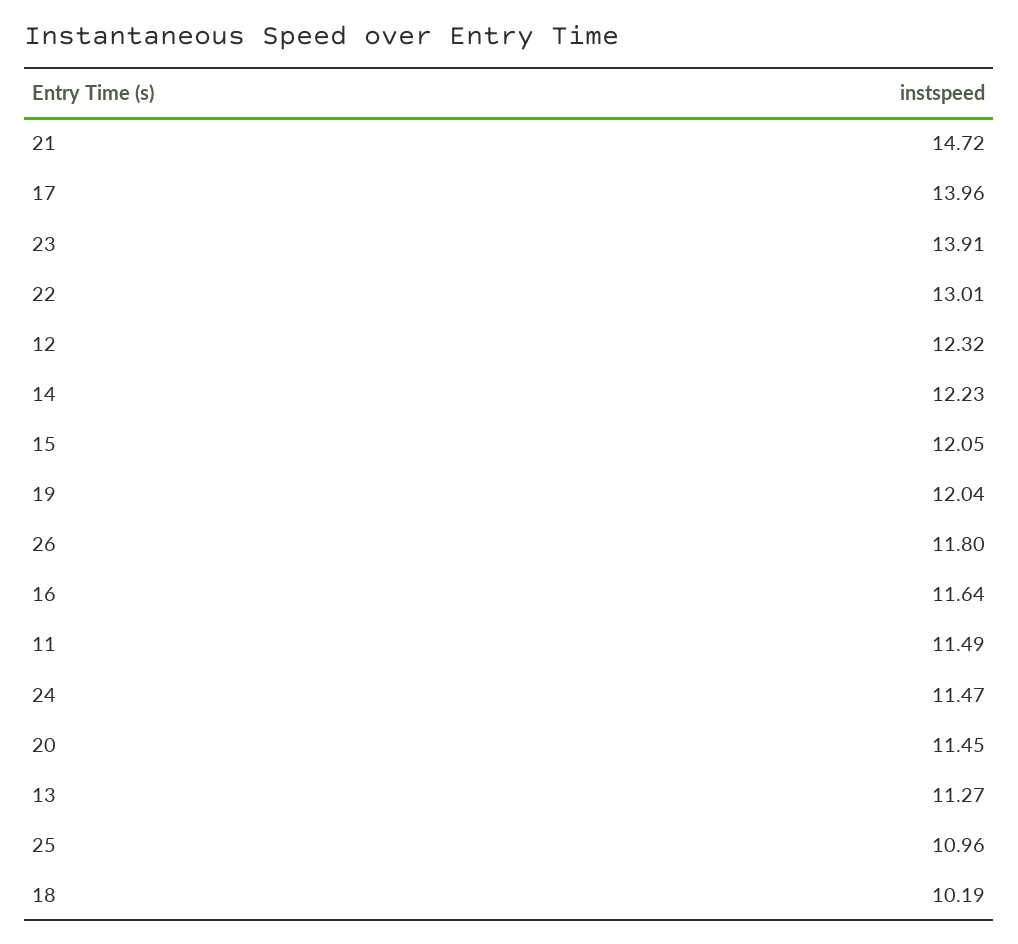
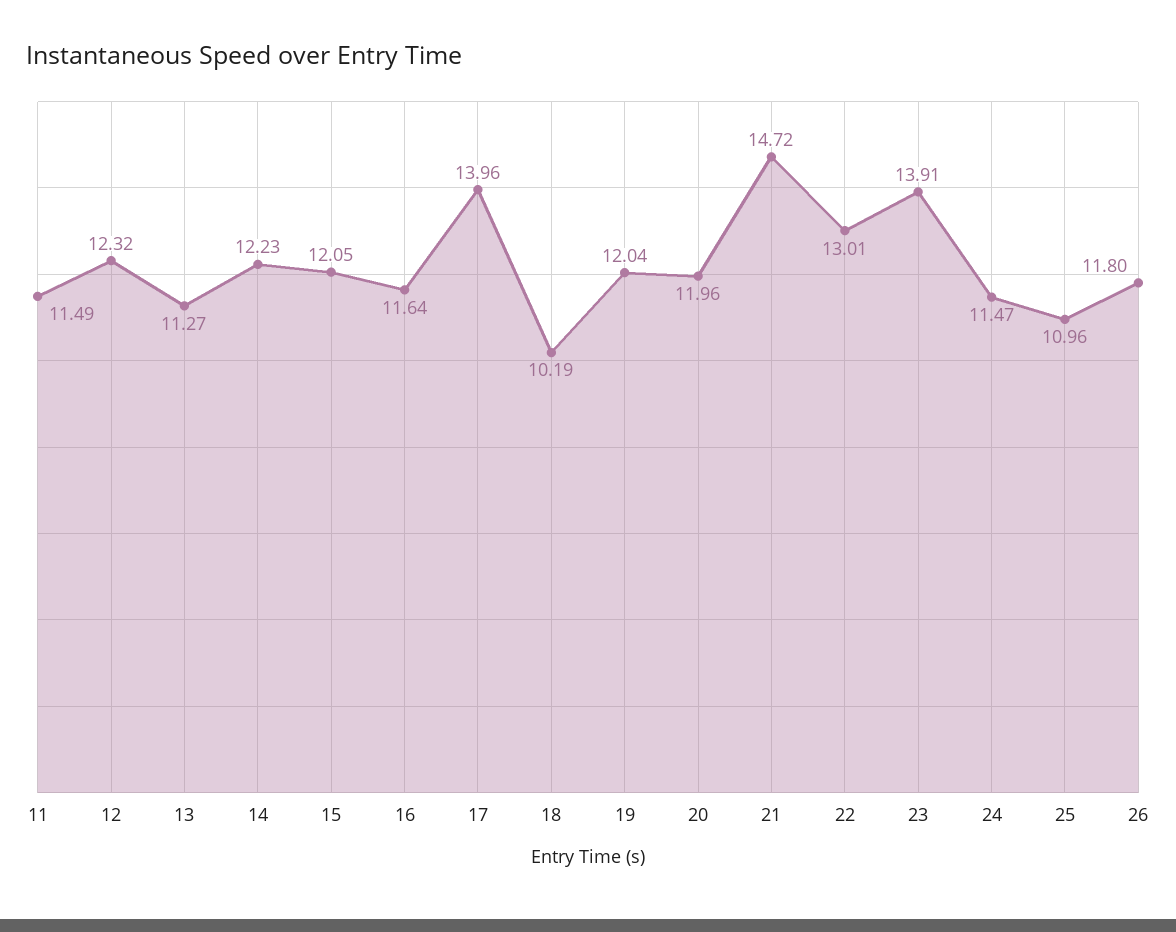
20: 11.45 -> 11.96

